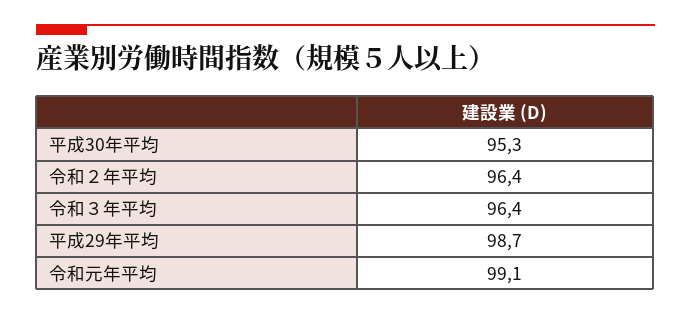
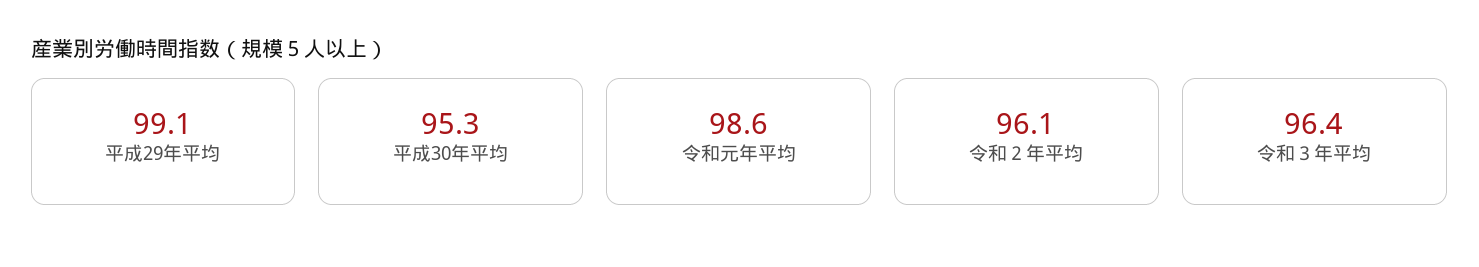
令和２年平均: 96.4 -> 96.1
平成29年平均: 98.7 -> 99.1
令和元年平均: 99.1 -> 98.6

